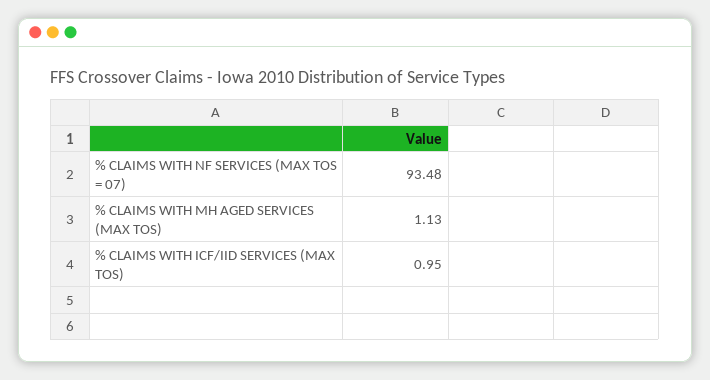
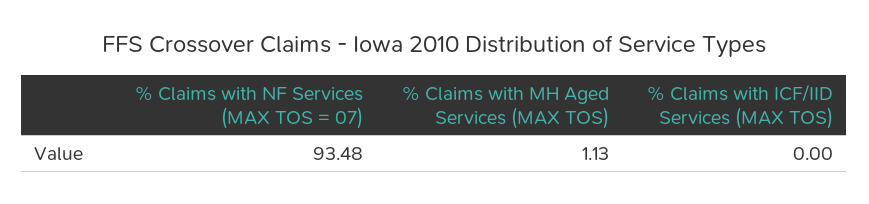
% CLAIMS WITH ICF/IID SERVICES (MAX TOS): 0.95 -> 0

